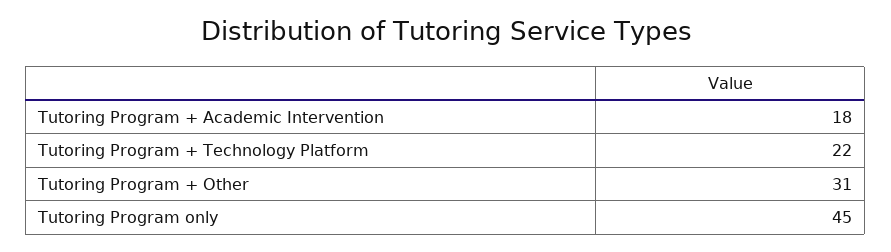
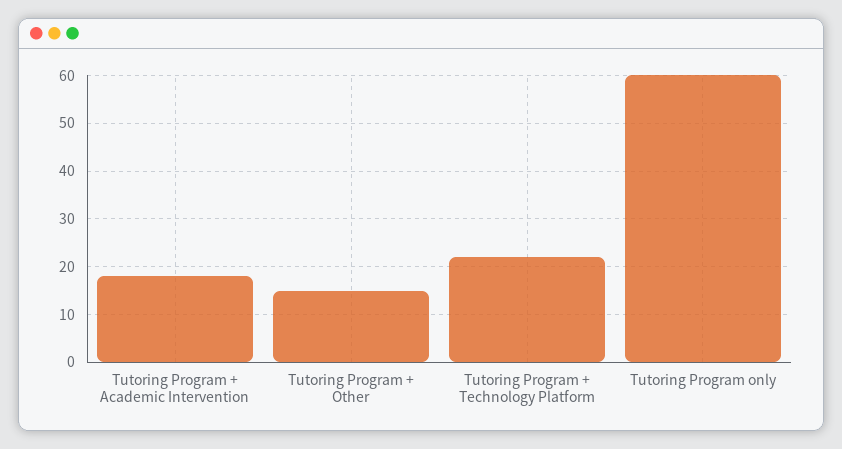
Tutoring Program + Other: 31 -> 15
Tutoring Program only: 45 -> 60

